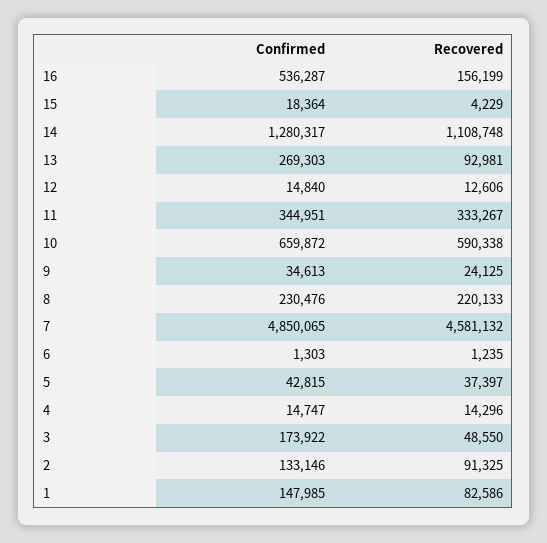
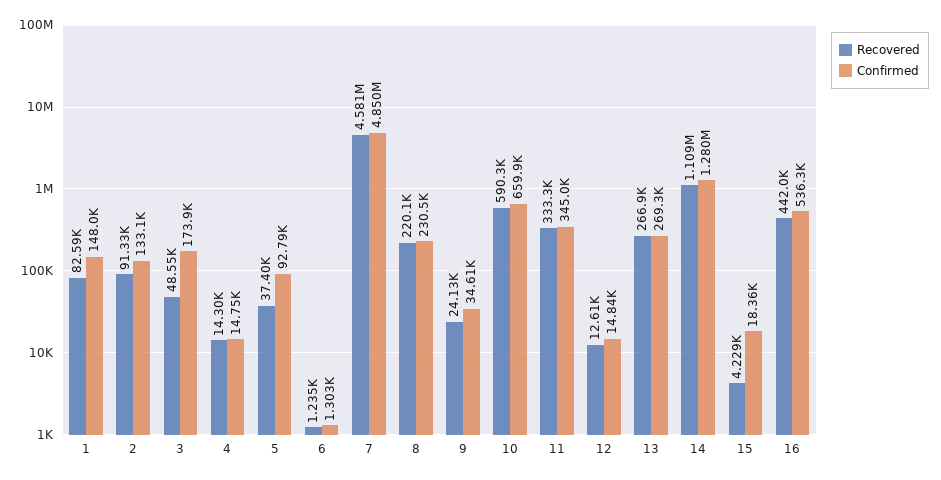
Recovered, 16: 156199 -> 442000
Recovered, 13: 92981 -> 266900
Confirmed, 5: 42815 -> 92790

